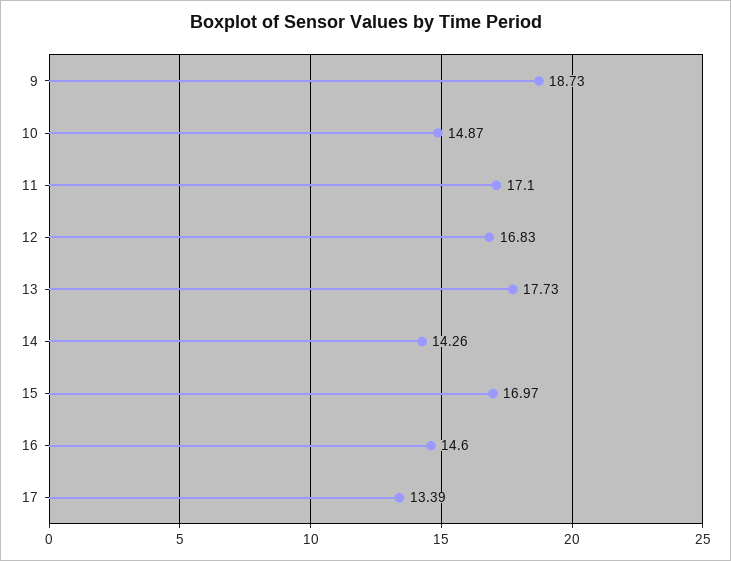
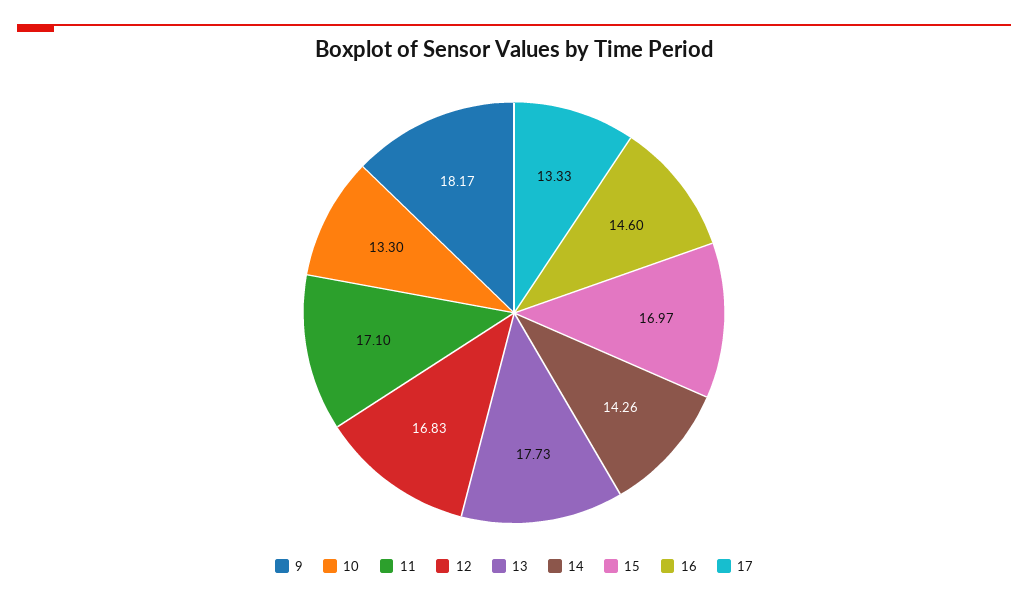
9: 18.73 -> 18.17
10: 14.87 -> 13.3
17: 13.39 -> 13.33

